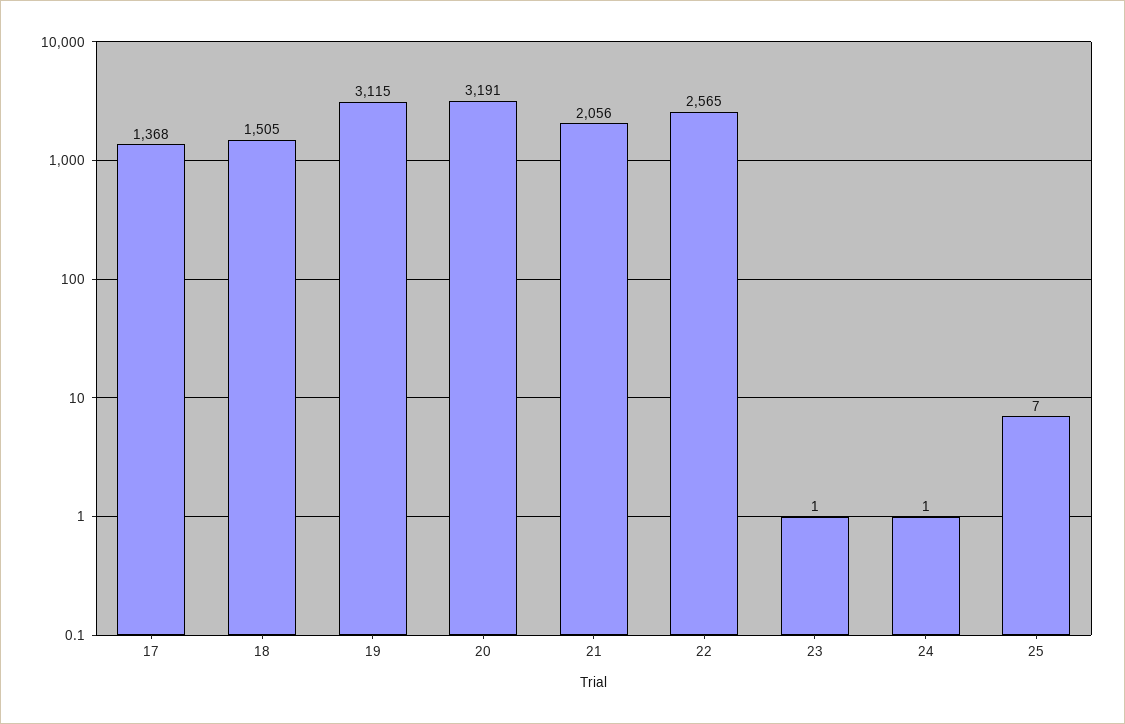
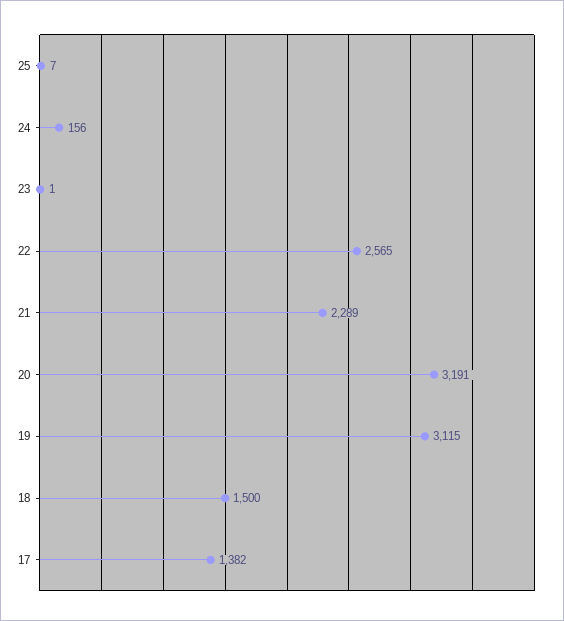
17: 1368 -> 1382
18: 1505 -> 1500
21: 2056 -> 2289
24: 1 -> 156

